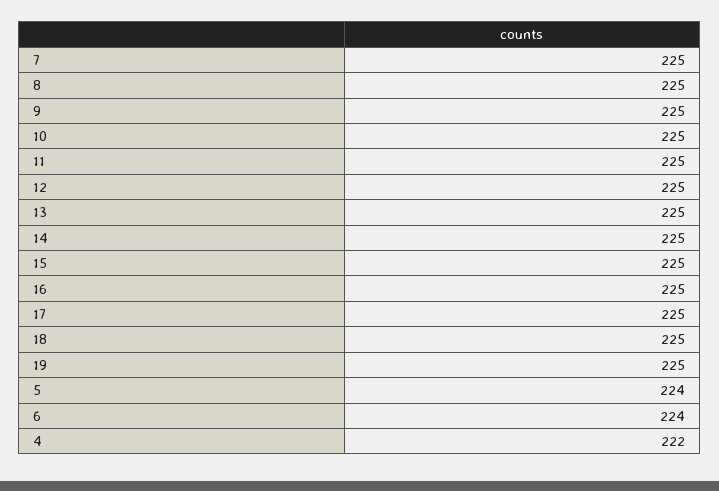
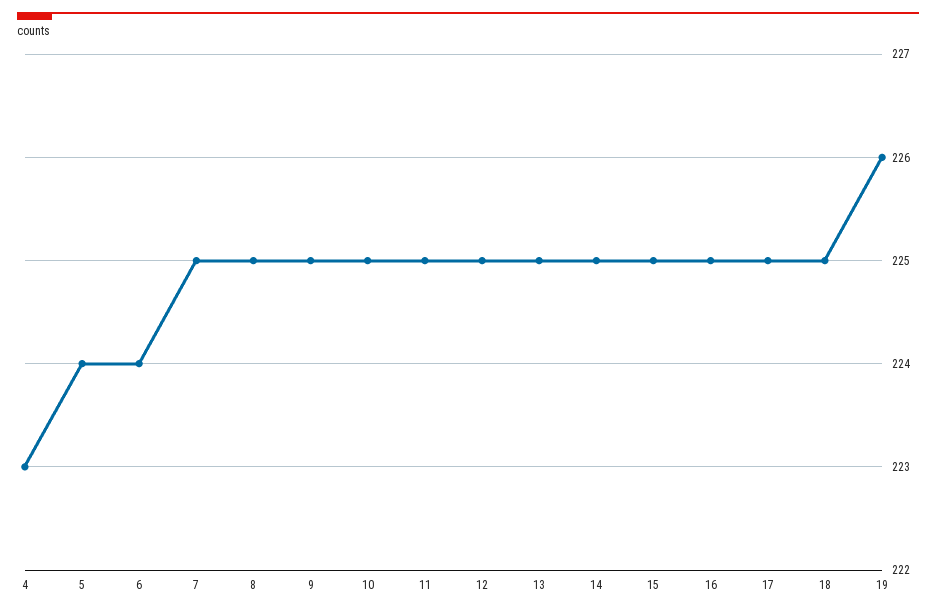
19: 225 -> 226
4: 222 -> 223

